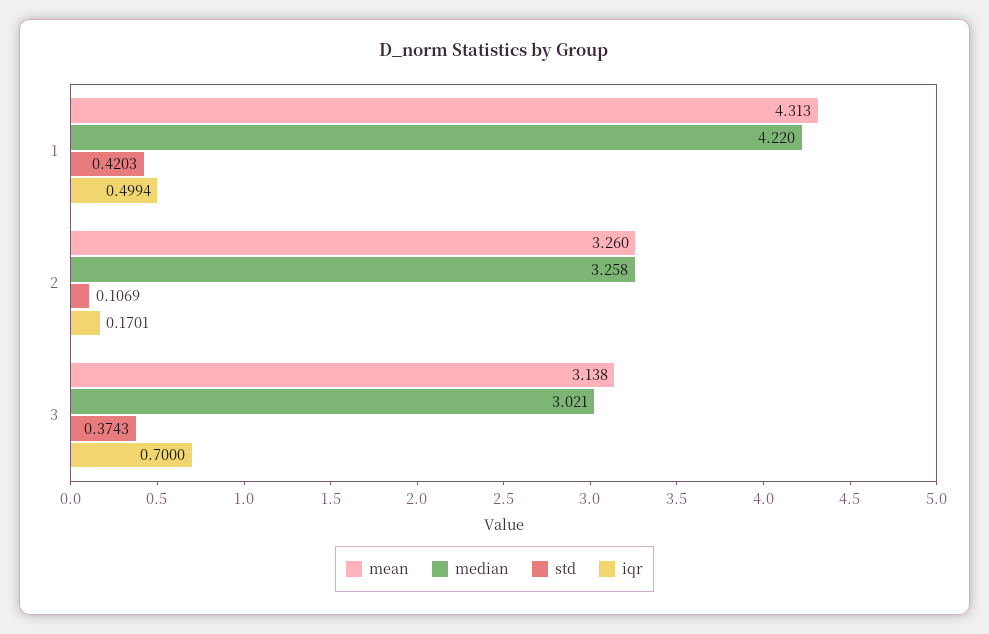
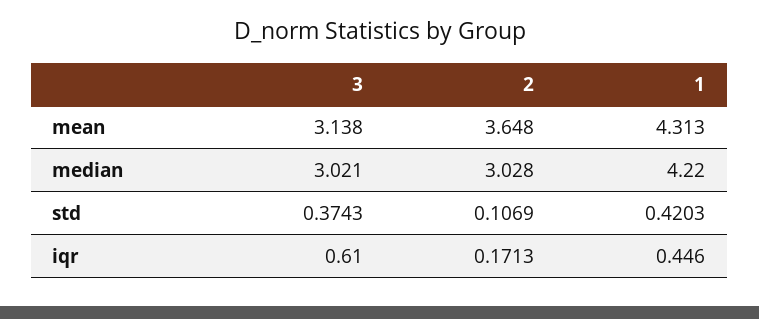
iqr, 1: 0.4994 -> 0.446
mean, 2: 3.26 -> 3.648
median, 2: 3.258 -> 3.028
iqr, 2: 0.1701 -> 0.1713
iqr, 3: 0.7 -> 0.61

